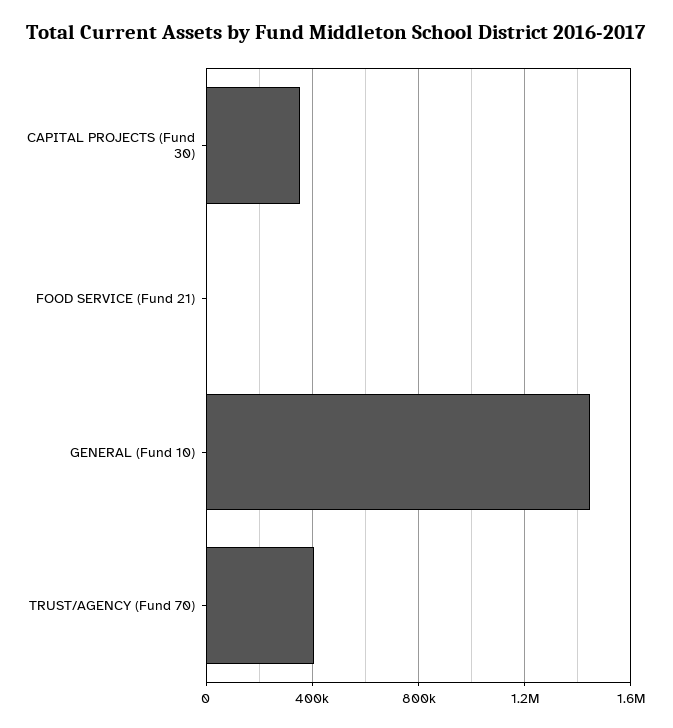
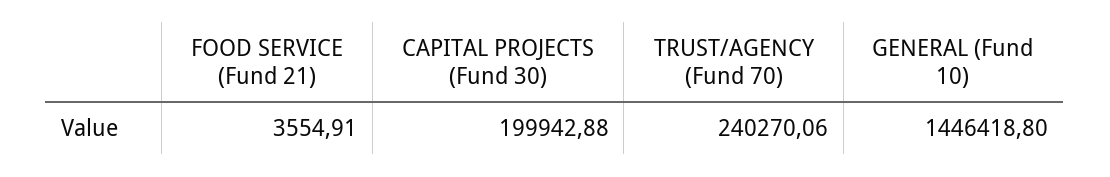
CAPITAL PROJECTS (Fund 30): 350000 -> 199942.88
TRUST/AGENCY (Fund 70): 400000 -> 240270.06

